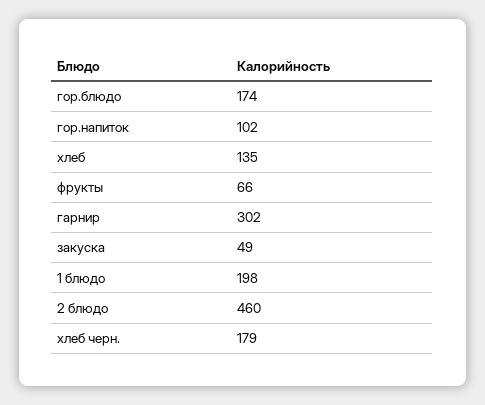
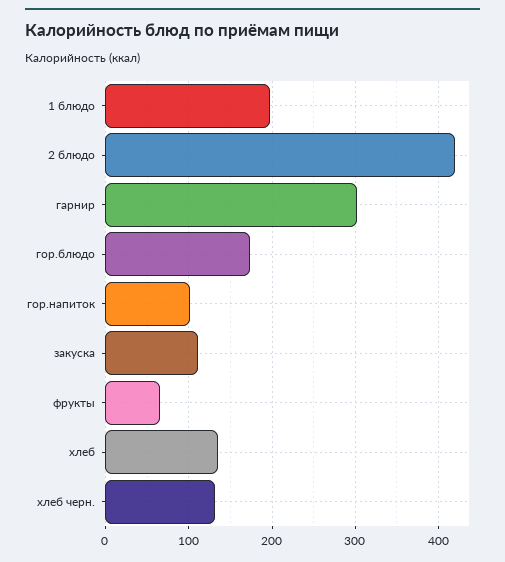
закуска: 49 -> 110
2 блюдо: 460 -> 420
хлеб черн.: 179 -> 130

